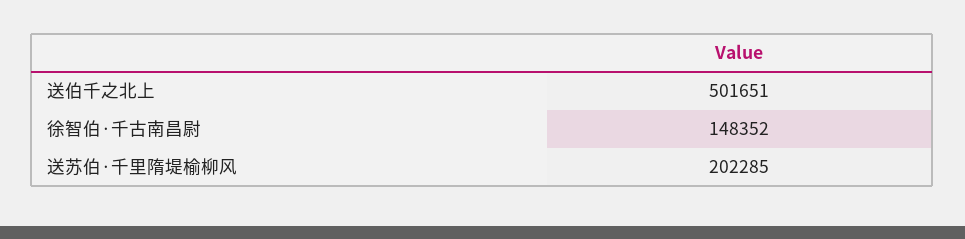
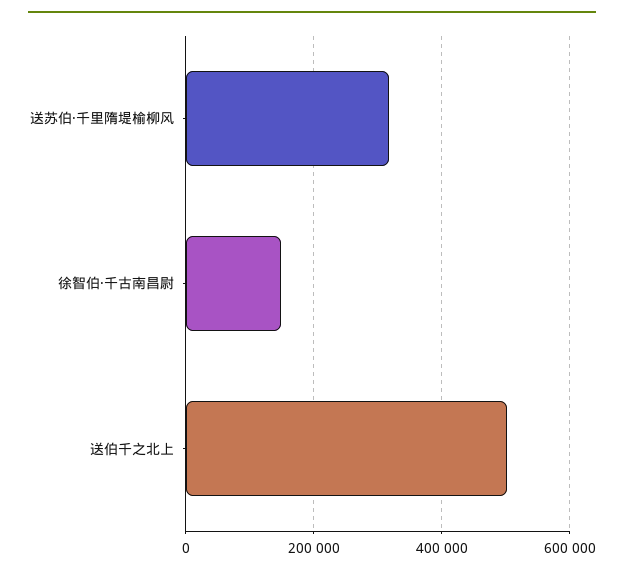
送苏伯·千里隋堤榆柳风: 202285 -> 320000

